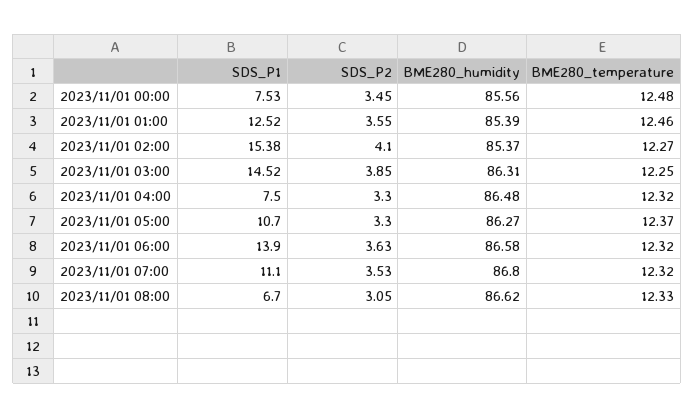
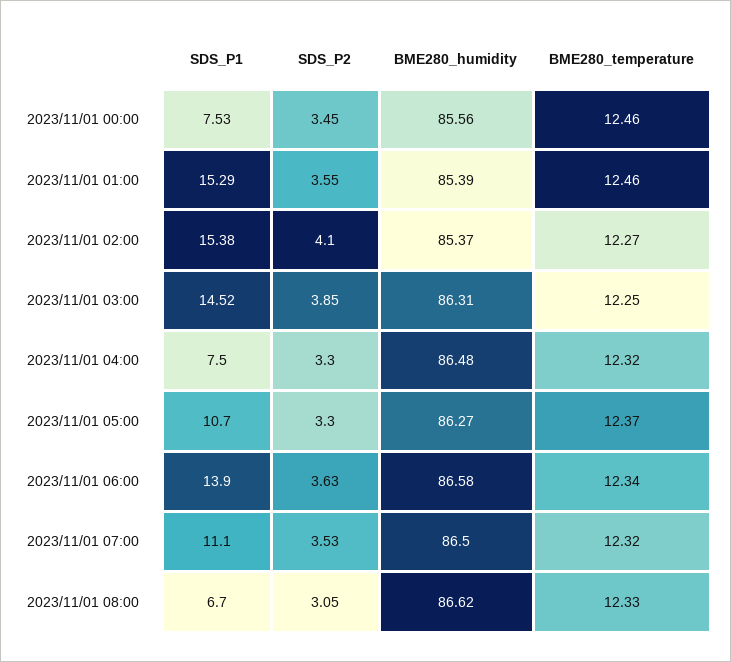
BME280_temperature, 2023/11/01 00:00: 12.48 -> 12.46
SDS_P1, 2023/11/01 01:00: 12.52 -> 15.29
BME280_temperature, 2023/11/01 06:00: 12.32 -> 12.34
BME280_humidity, 2023/11/01 07:00: 86.8 -> 86.5

